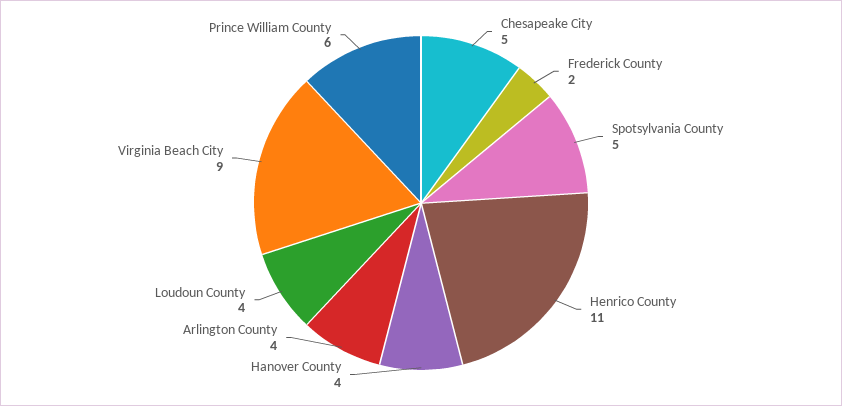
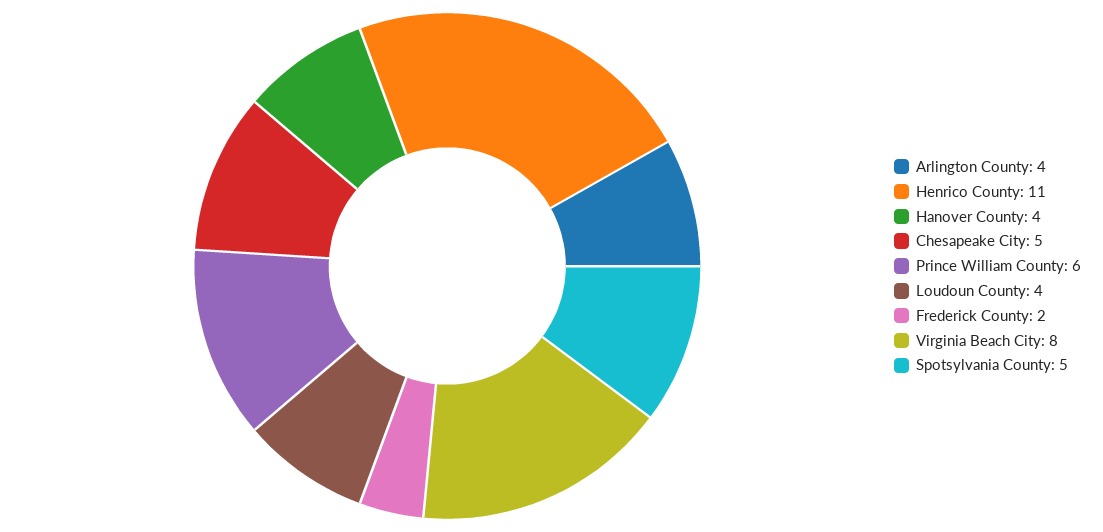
Virginia Beach City: 9 -> 8

